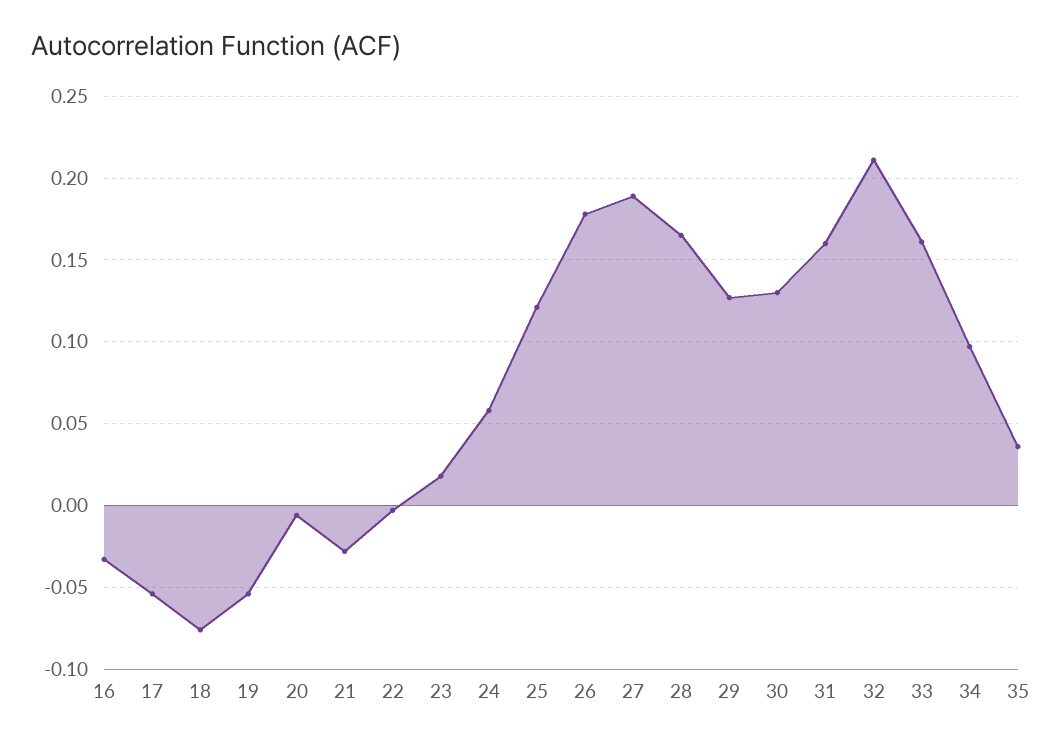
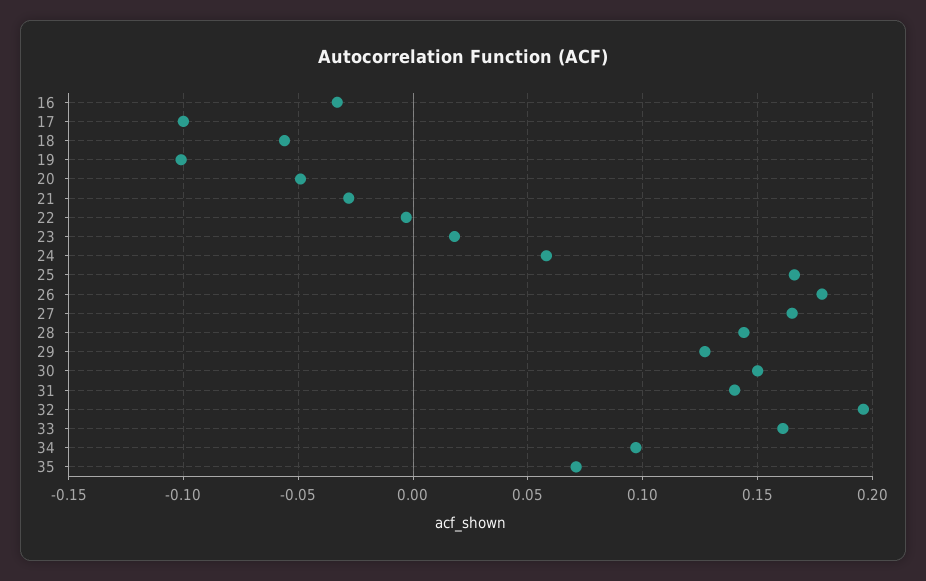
17: -0.055 -> -0.1
18: -0.075 -> -0.055
19: -0.055 -> -0.1
20: -0.005 -> -0.05
25: 0.12 -> 0.165
27: 0.19 -> 0.165
28: 0.165 -> 0.145
30: 0.13 -> 0.15
31: 0.16 -> 0.14
32: 0.21 -> 0.195
35: 0.035 -> 0.07

